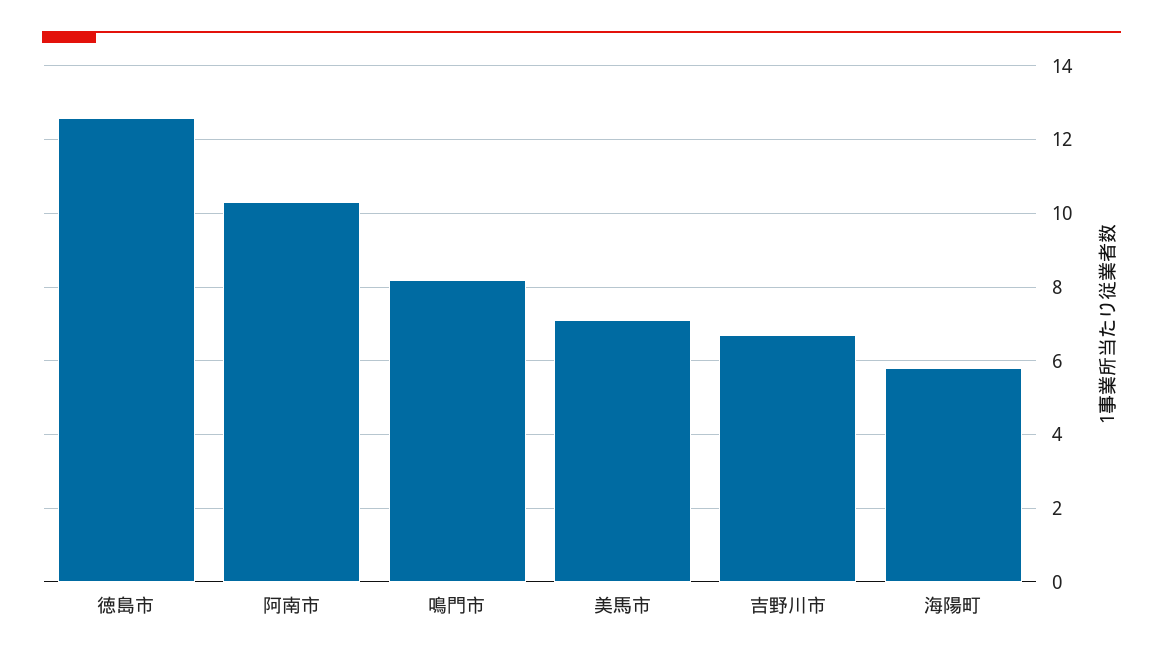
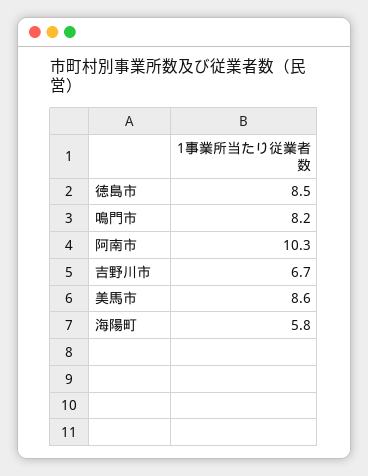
徳島市: 12.5 -> 8.5
美馬市: 7 -> 8.6

